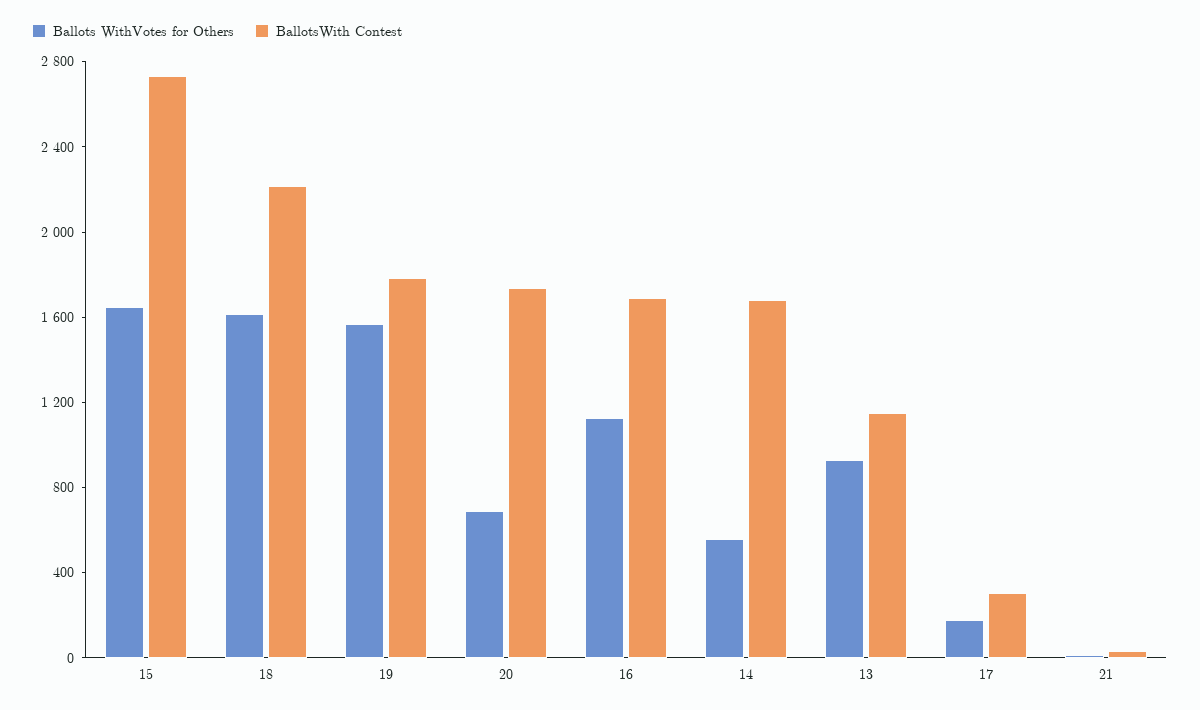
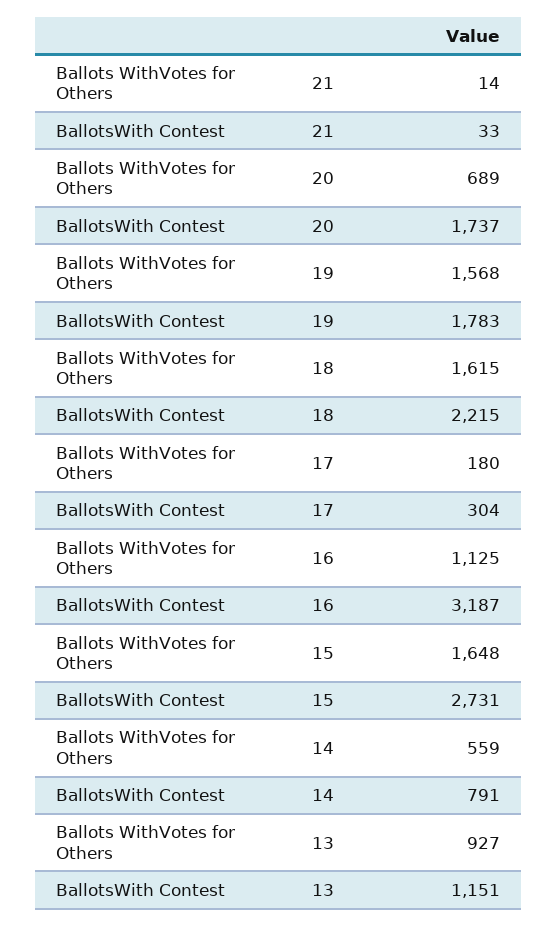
BallotsWith Contest, 16: 1700 -> 3187
BallotsWith Contest, 14: 1700 -> 791

